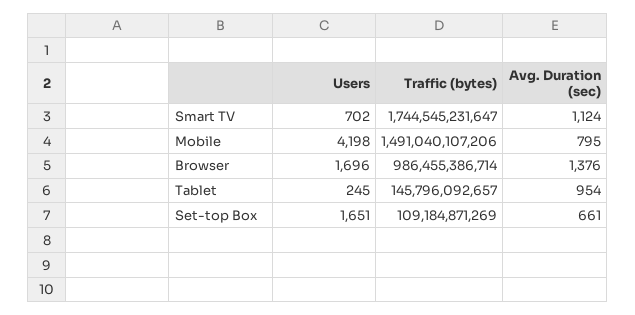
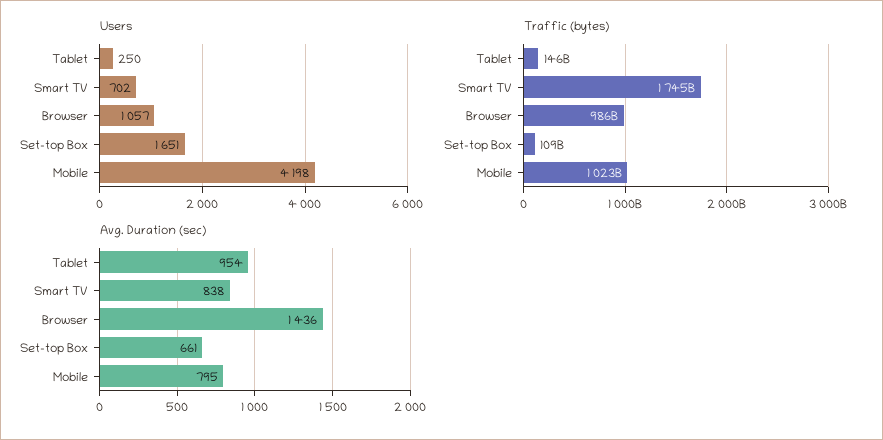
Avg. Duration (sec), Smart TV: 1124 -> 838
Traffic (bytes), Mobile: 1491040107206 -> 1023000000000
Users, Browser: 1696 -> 1057
Avg. Duration (sec), Browser: 1376 -> 1436
Users, Tablet: 245 -> 250

